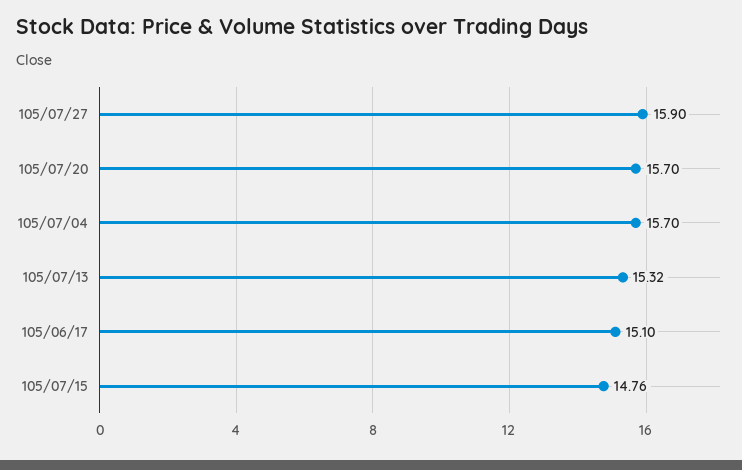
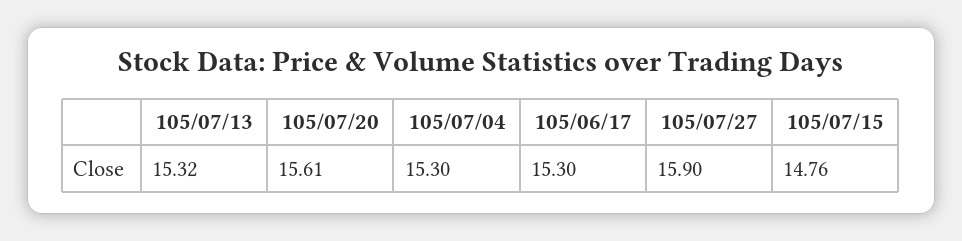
105/07/20: 15.7 -> 15.61
105/07/04: 15.7 -> 15.3
105/06/17: 15.1 -> 15.3

